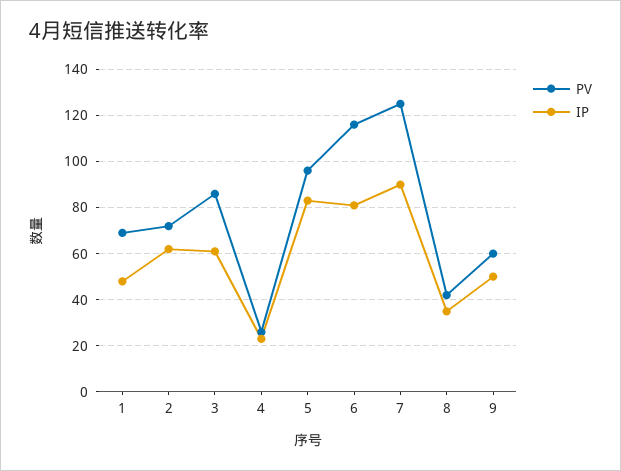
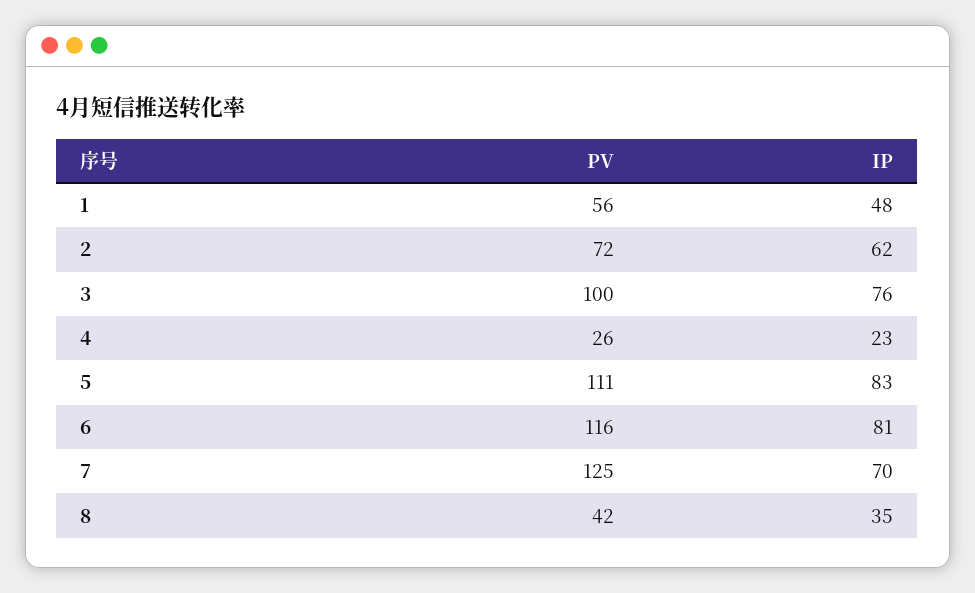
PV, 1: 70 -> 56
PV, 3: 85 -> 100
IP, 3: 60 -> 76
PV, 5: 95 -> 111
IP, 7: 90 -> 70
PV, 9: 60 -> none
IP, 9: 50 -> none

